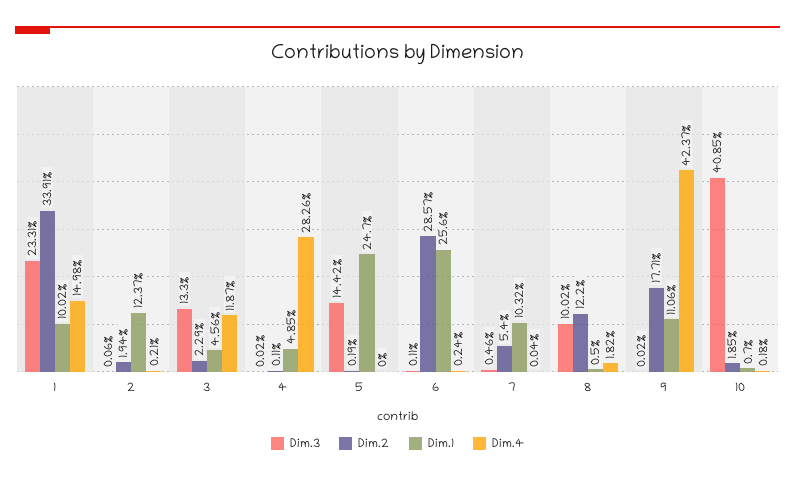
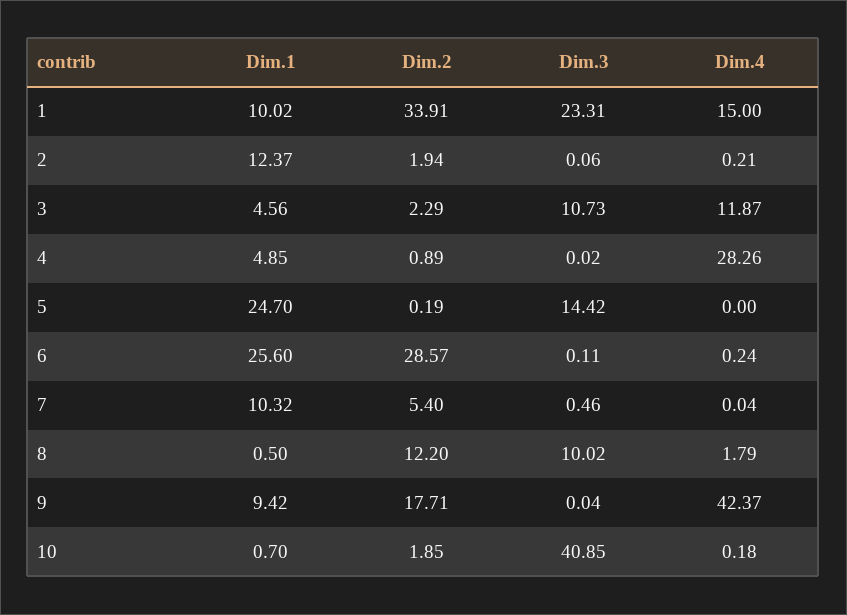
Dim.4, 1: 14.98 -> 15
Dim.3, 3: 13.3 -> 10.73
Dim.2, 4: 0.11 -> 0.89
Dim.4, 8: 1.82 -> 1.79
Dim.3, 9: 0.02 -> 0.04
Dim.1, 9: 11.06 -> 9.42

